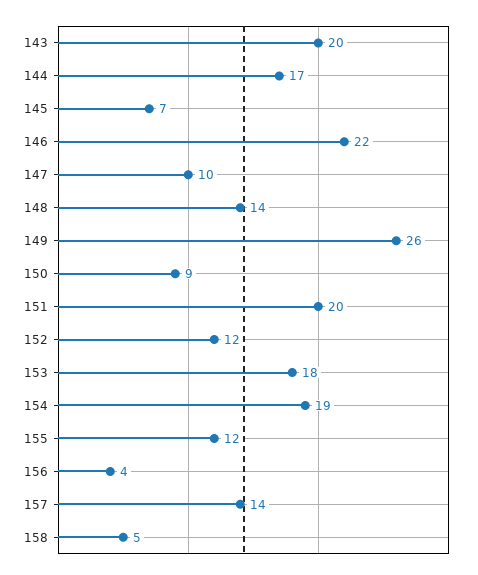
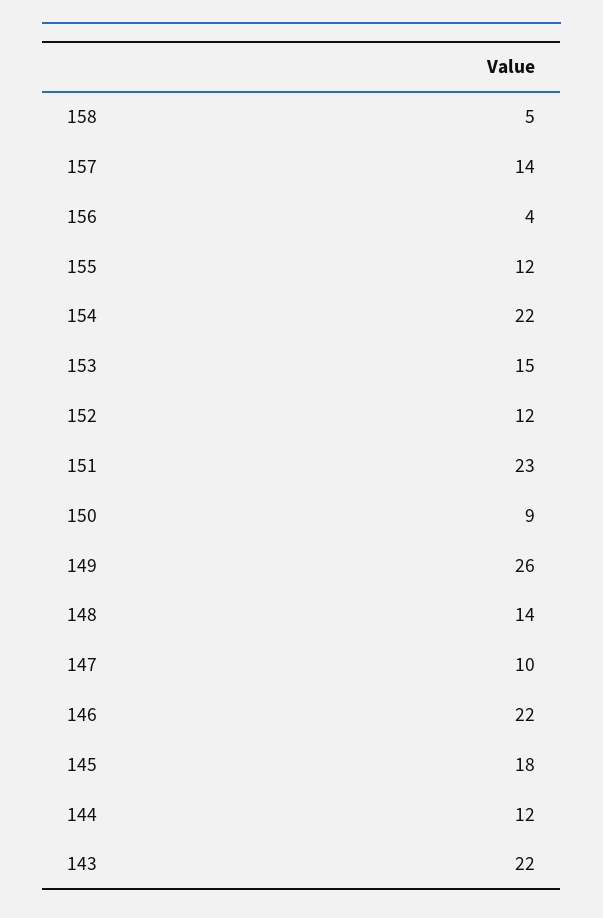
143: 20 -> 22
144: 17 -> 12
145: 7 -> 18
151: 20 -> 23
153: 18 -> 15
154: 19 -> 22

